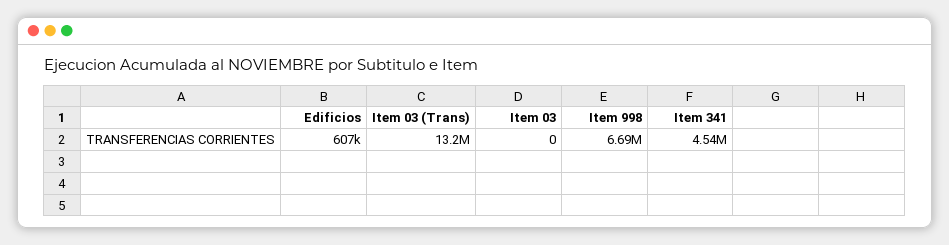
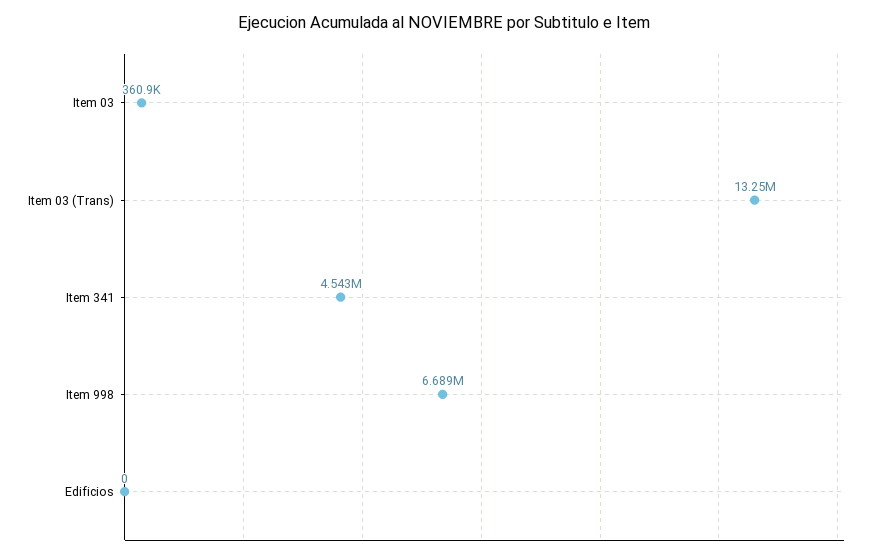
Edificios: 607000 -> 0
Item 03: 0 -> 360900

